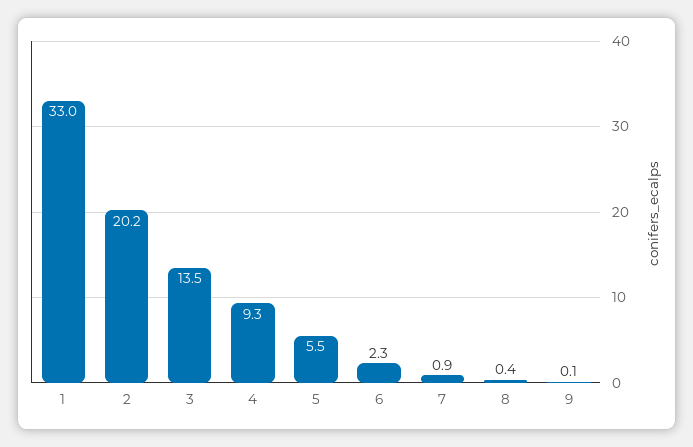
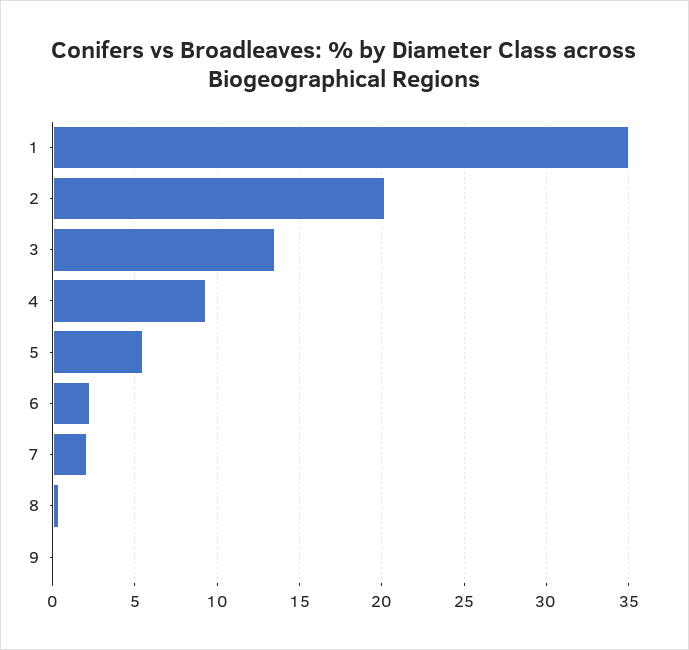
1: 33 -> 35
7: 0.9 -> 2

